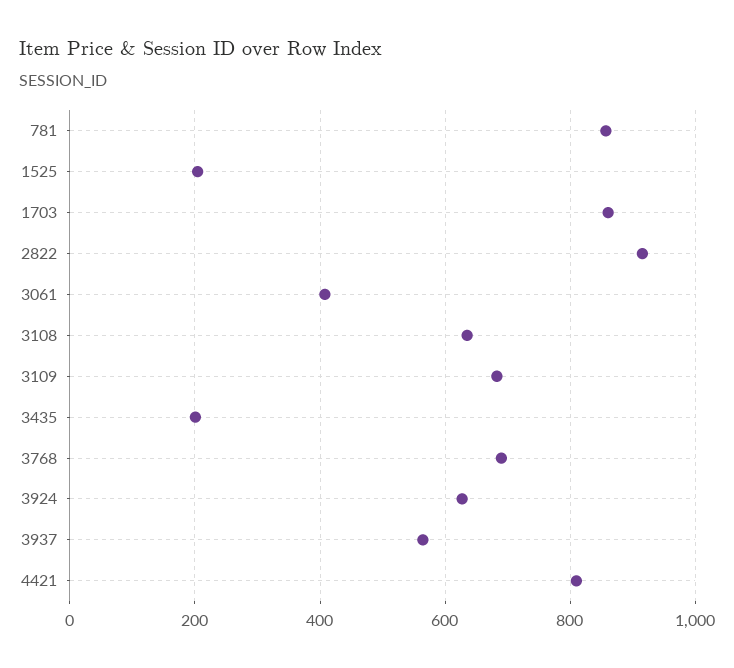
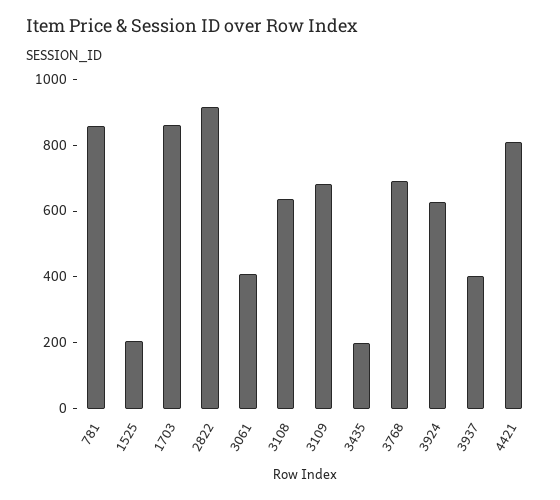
3937: 560 -> 400

